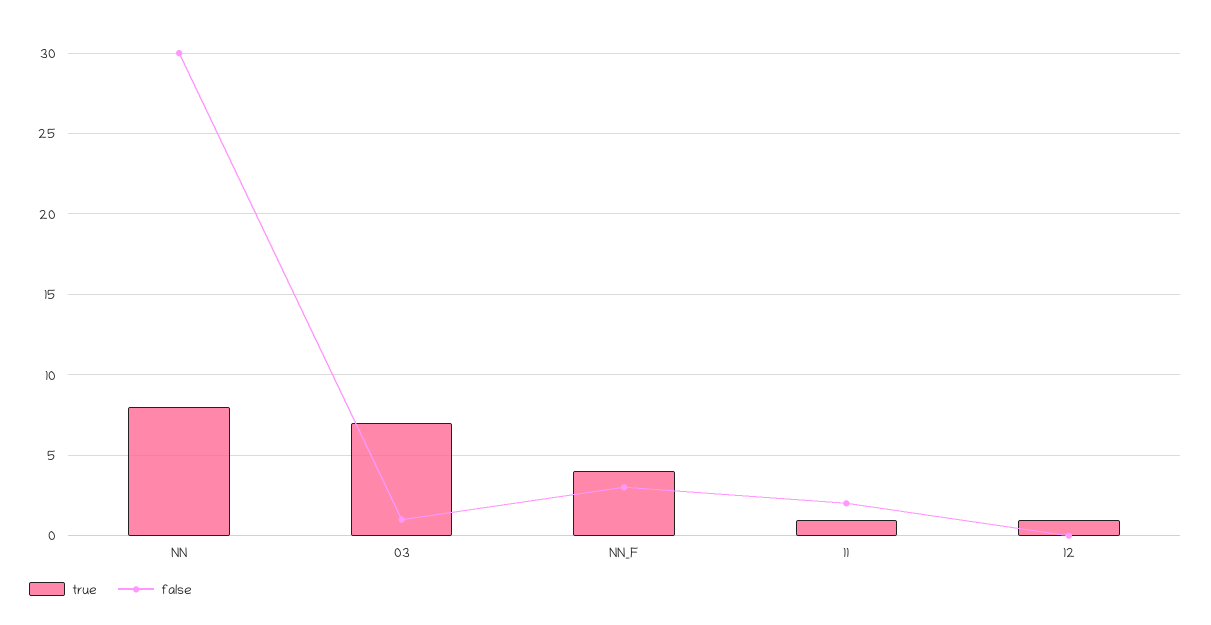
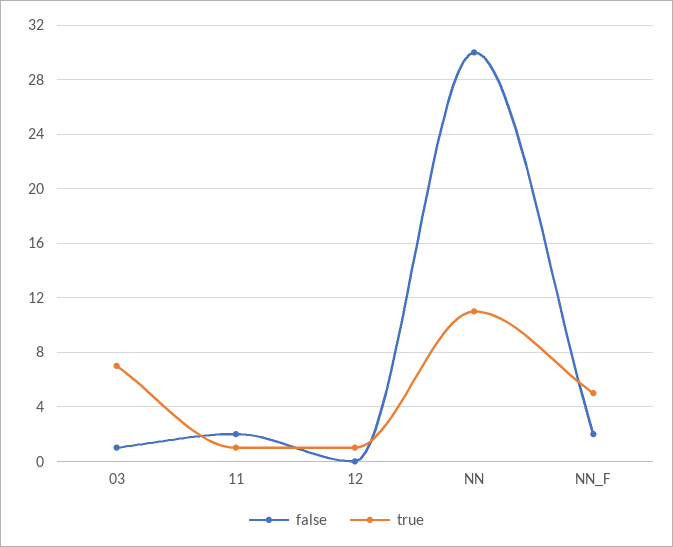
true, NN: 8 -> 11
true, NN_F: 4 -> 5
false, NN_F: 3 -> 2

